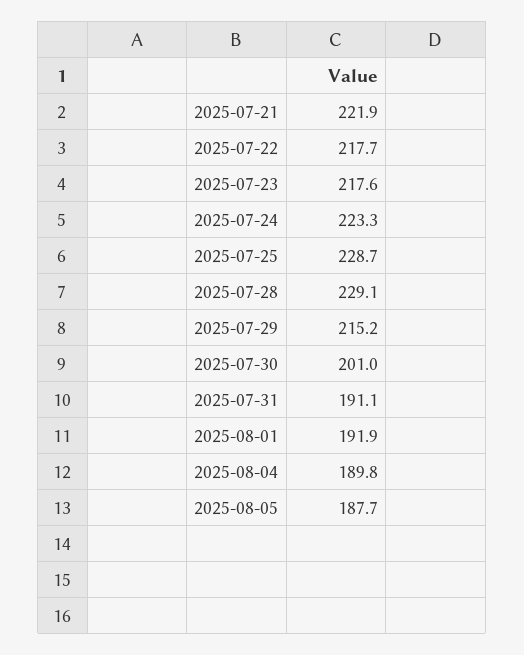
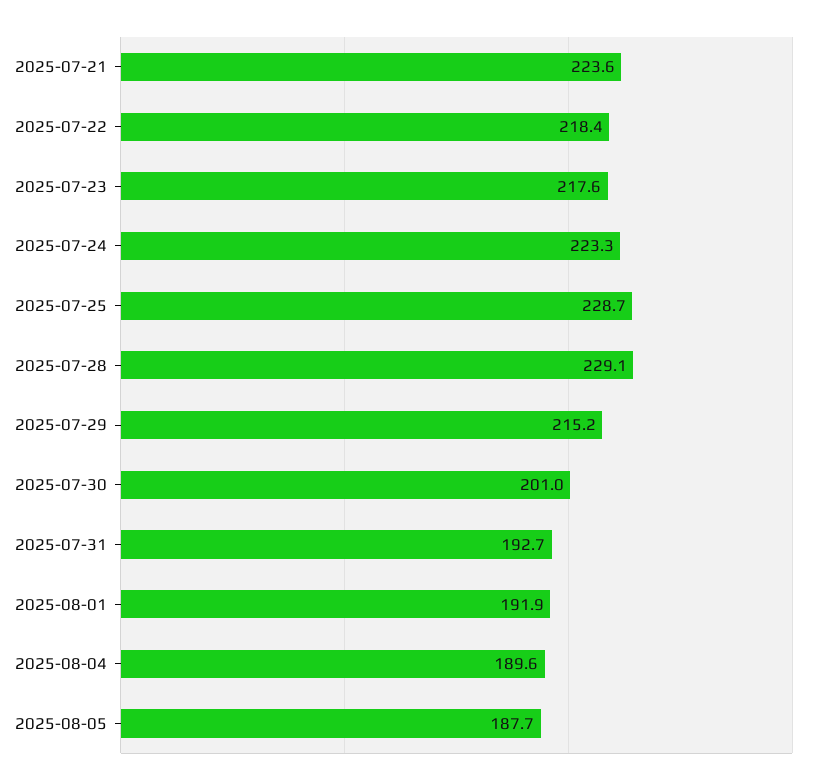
2025-07-21: 221.9 -> 223.6
2025-07-22: 217.7 -> 218.4
2025-07-31: 191.1 -> 192.7
2025-08-04: 189.8 -> 189.6

